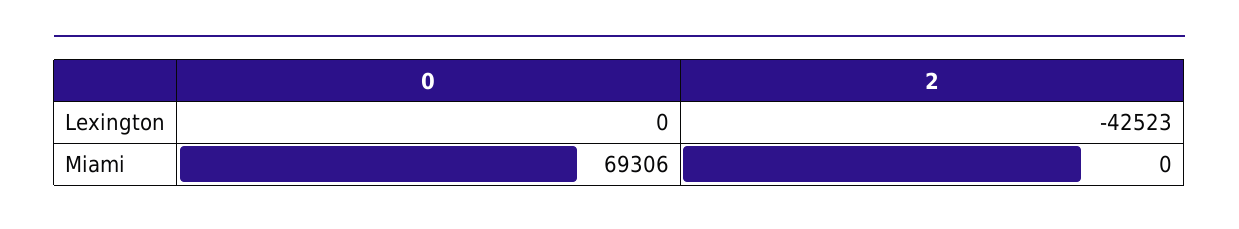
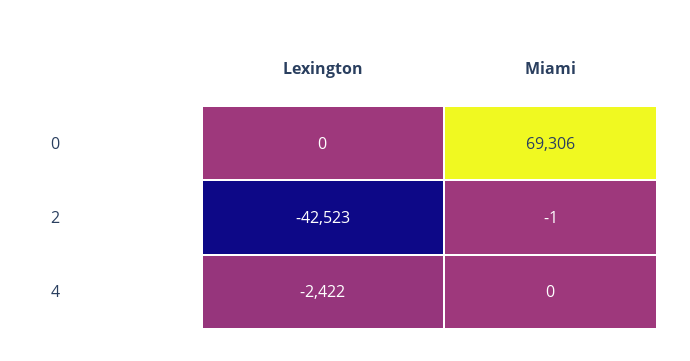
2, Miami: 0 -> -1
4, Lexington: none -> -2422
4, Miami: none -> 0

